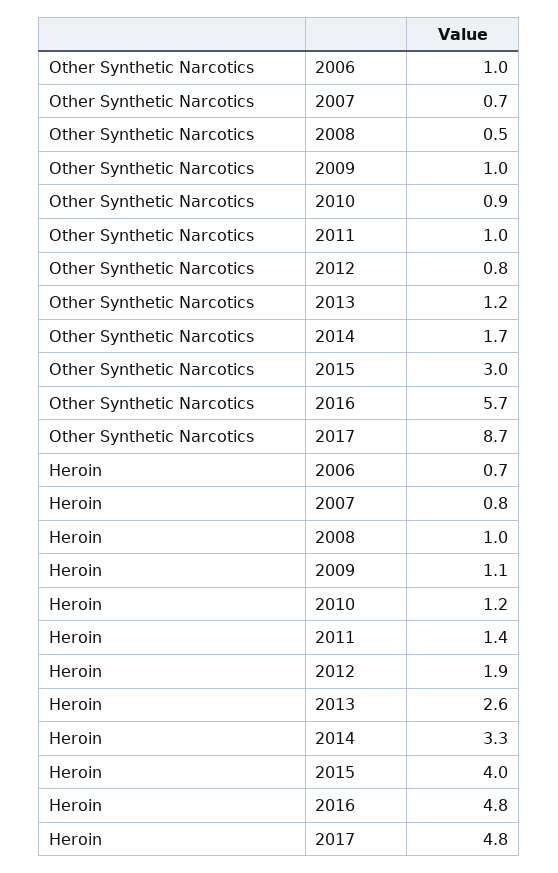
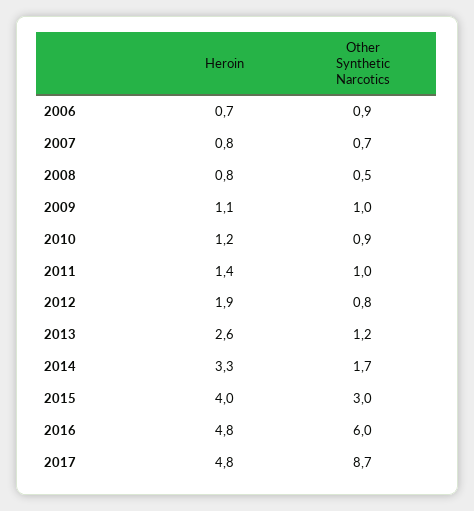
Other Synthetic Narcotics, 2006: 1 -> 0.9
Other Synthetic Narcotics, 2016: 5.7 -> 6
Heroin, 2008: 1 -> 0.8

